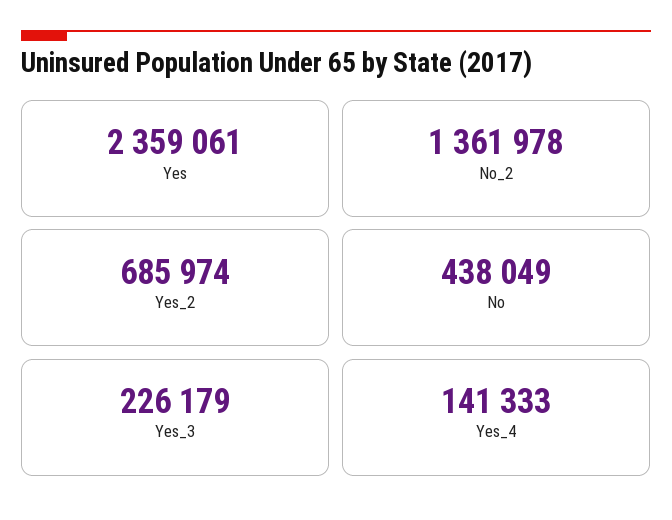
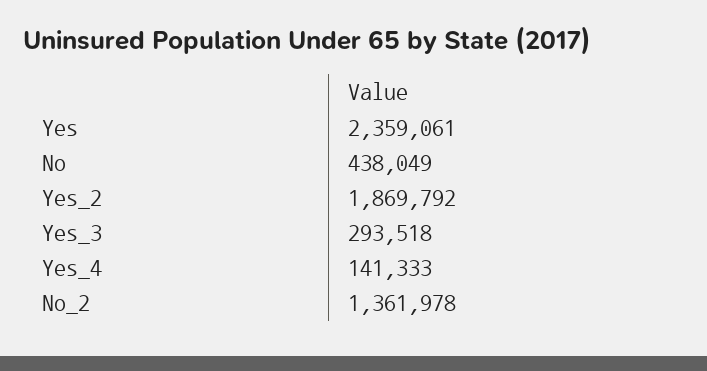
Yes_2: 685974 -> 1869792
Yes_3: 226179 -> 293518

